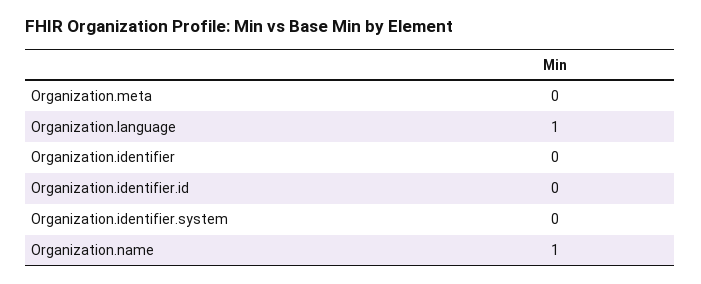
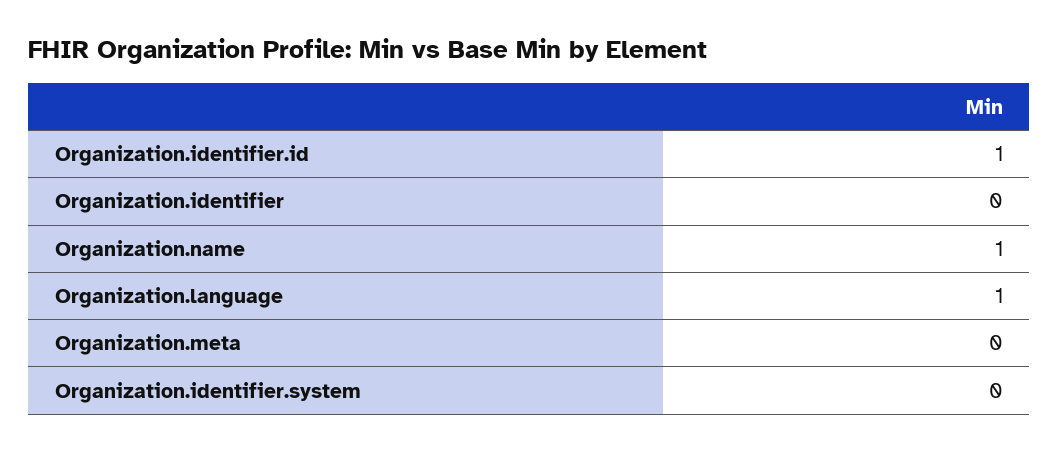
Organization.identifier.id: 0 -> 1

